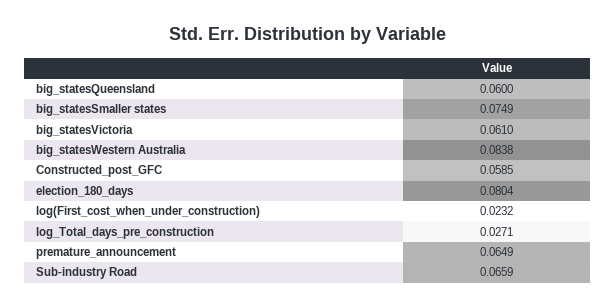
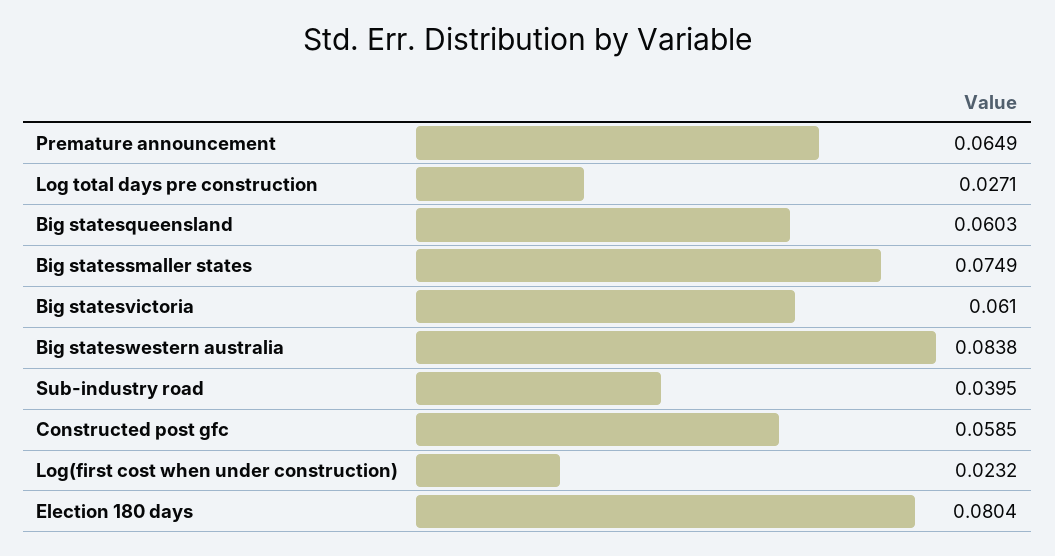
big_statesQueensland: 0.06 -> 0.0603
Sub-industry Road: 0.0659 -> 0.0395

